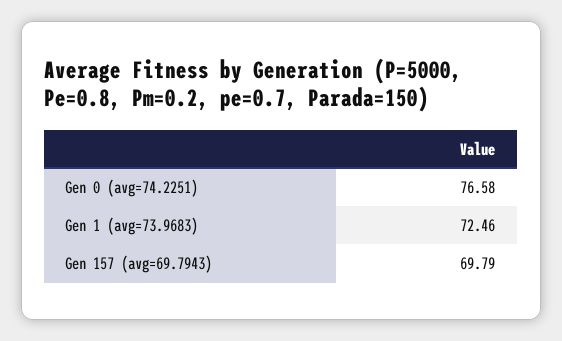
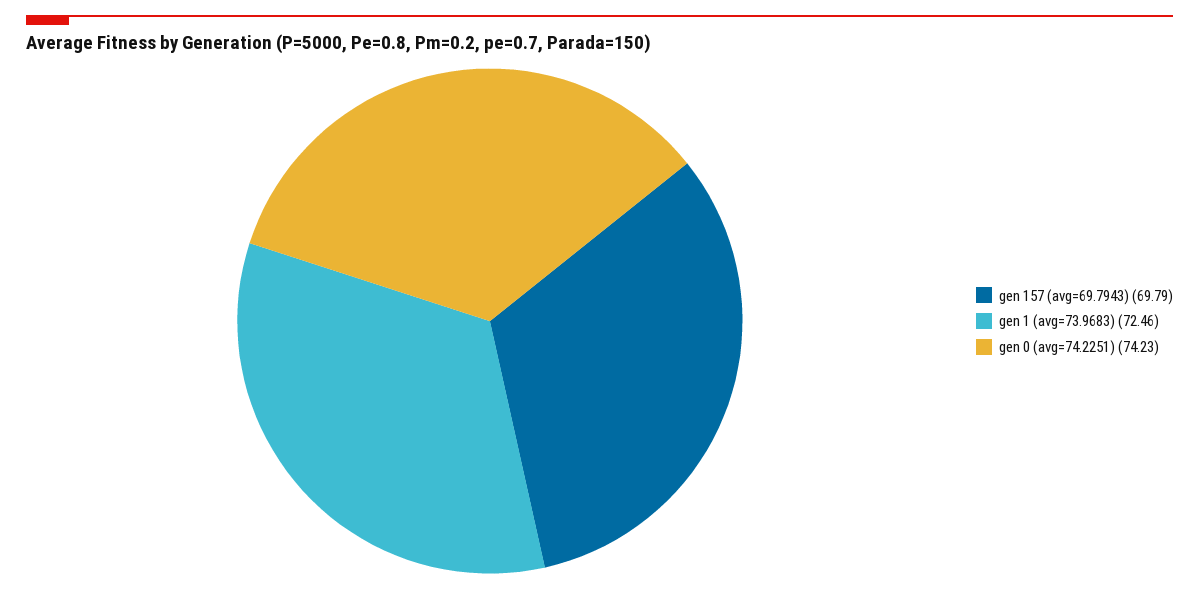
Gen 0 (avg=74.2251): 76.58 -> 74.23

